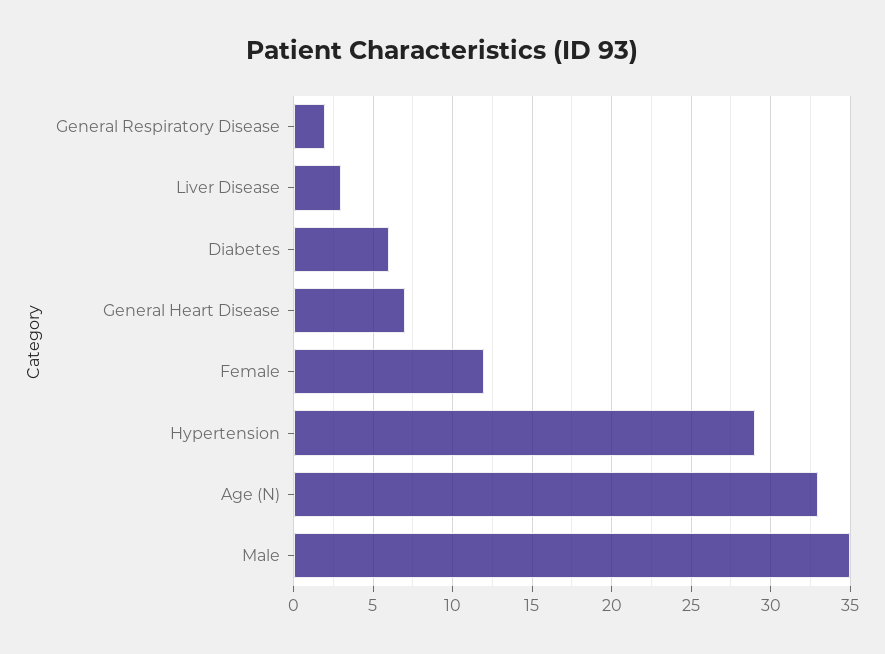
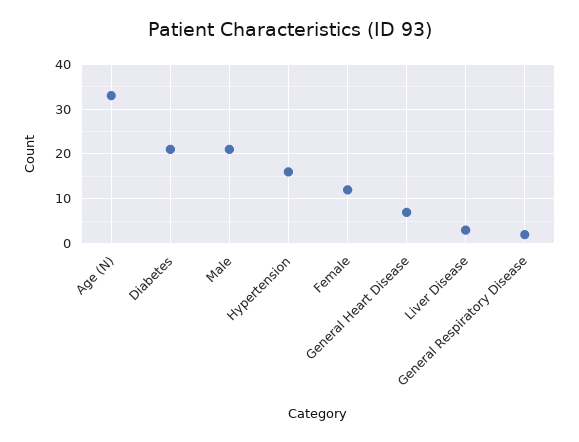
Diabetes: 6 -> 20
Hypertension: 29 -> 15
Male: 35 -> 20

